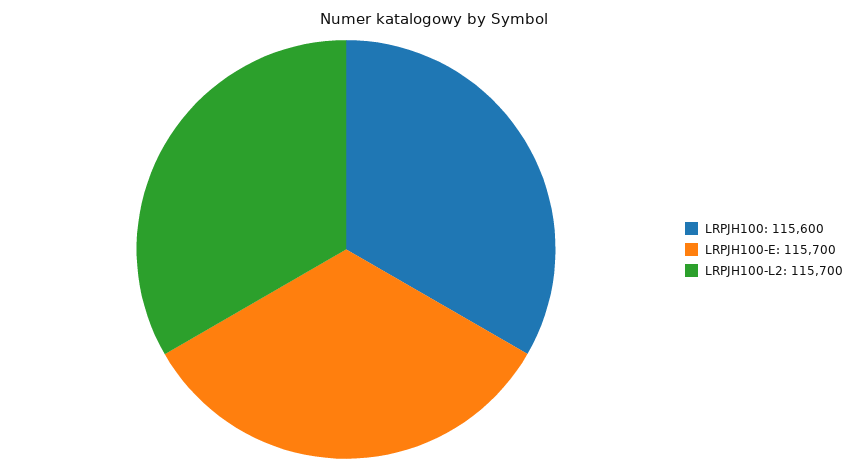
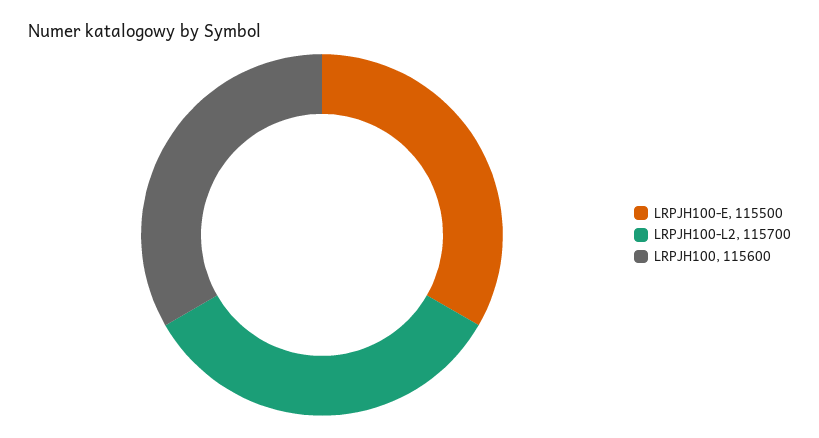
LRPJH100-E: 115700 -> 115500

